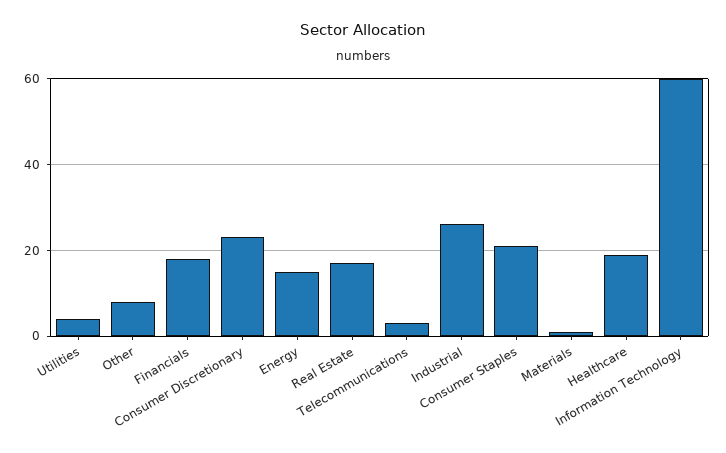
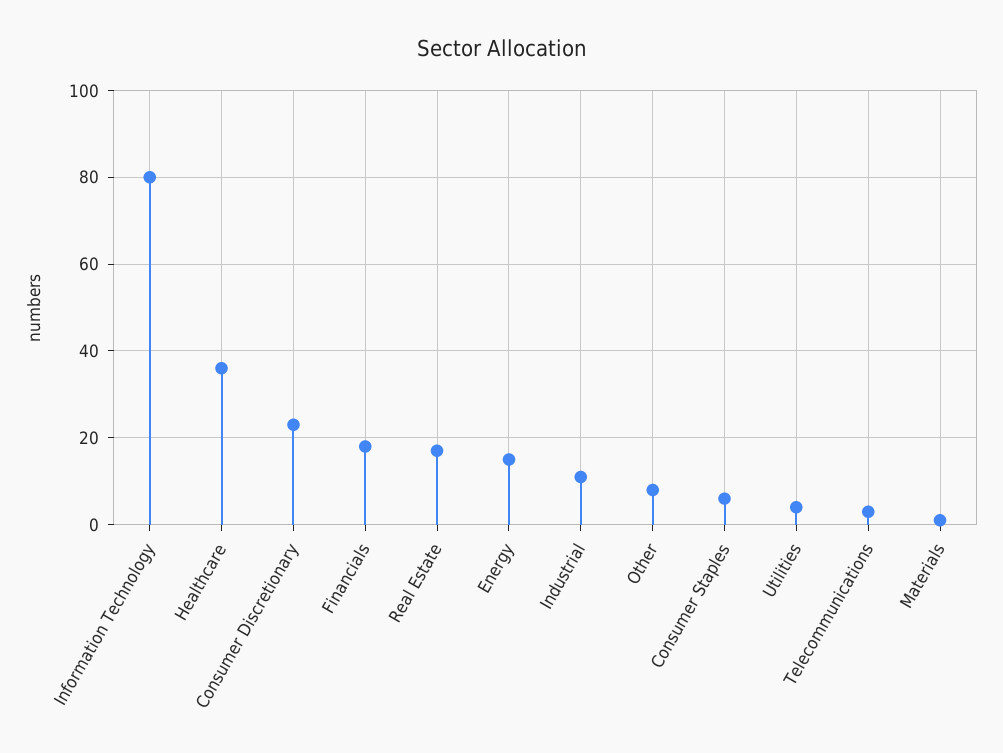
Industrial: 25 -> 10
Consumer Staples: 20 -> 5
Healthcare: 20 -> 35
Information Technology: 60 -> 80

